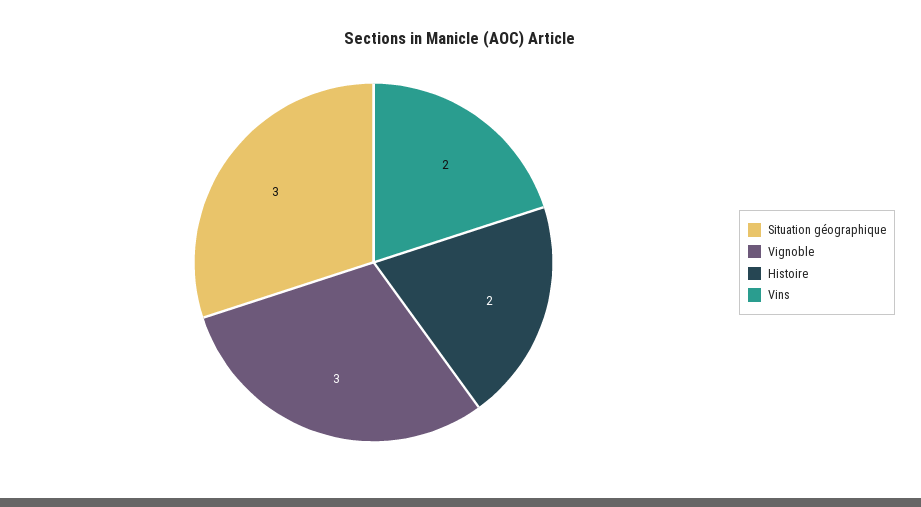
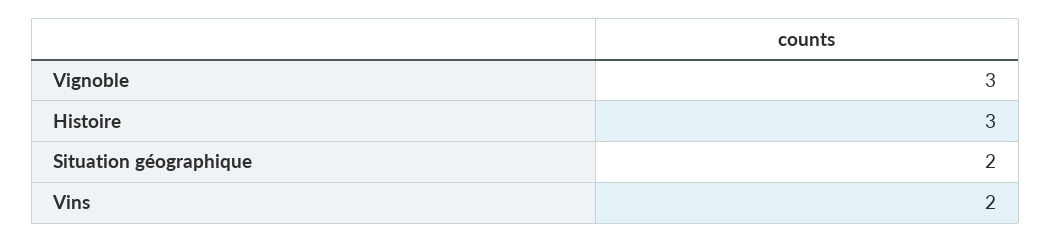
Situation géographique: 3 -> 2
Histoire: 2 -> 3

